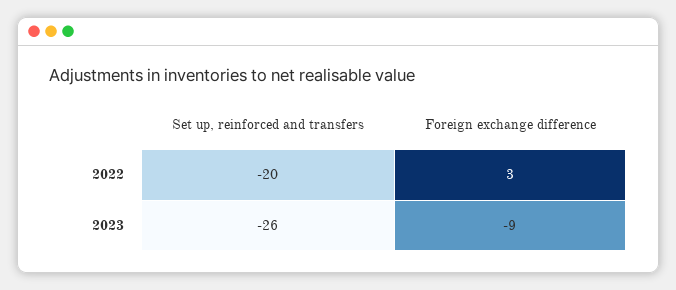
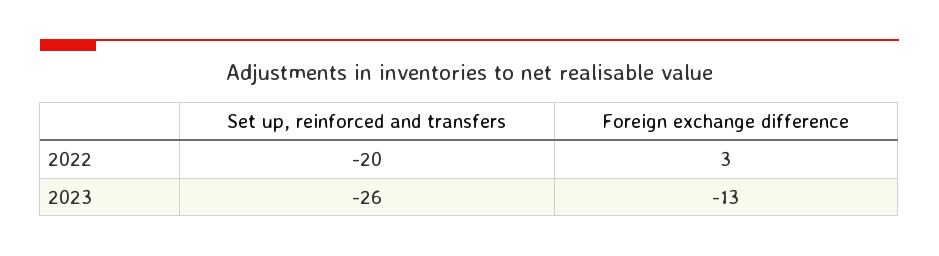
Foreign exchange difference, 2023: -9 -> -13

